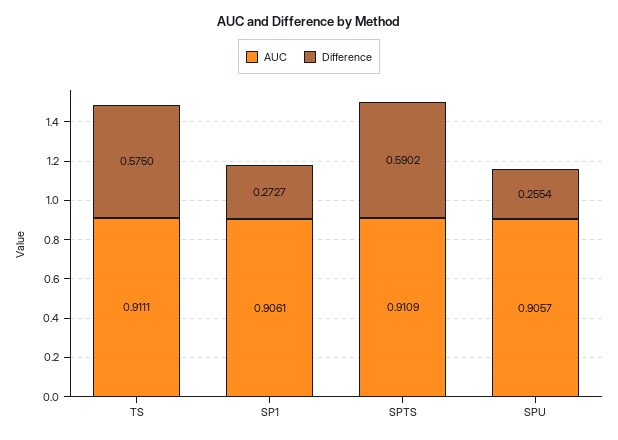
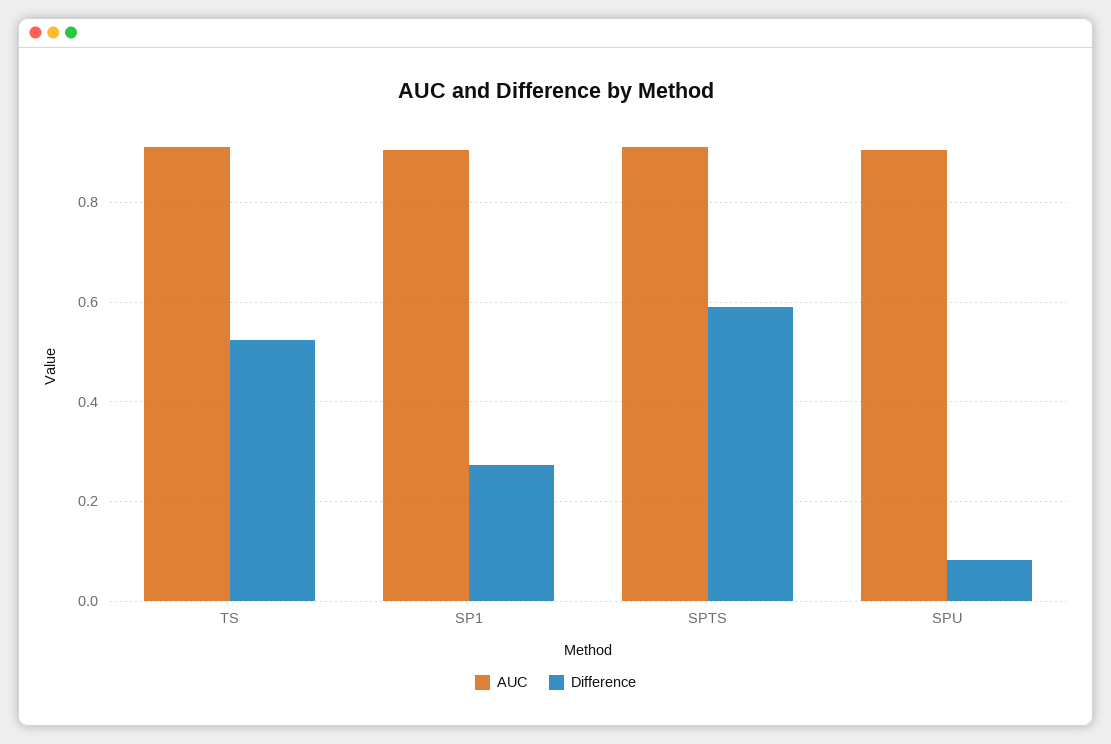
Difference, TS: 0.575 -> 0.52
Difference, SPU: 0.2554 -> 0.08

